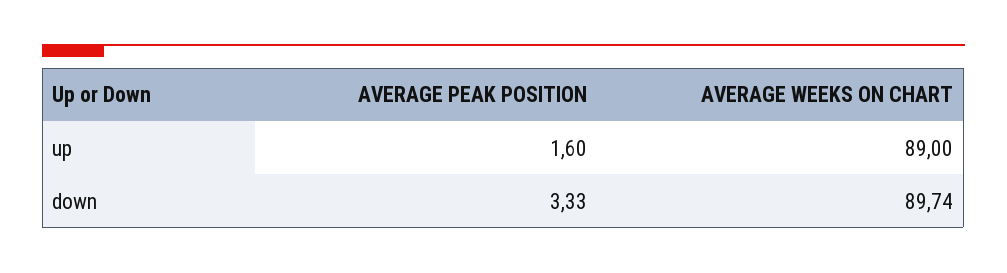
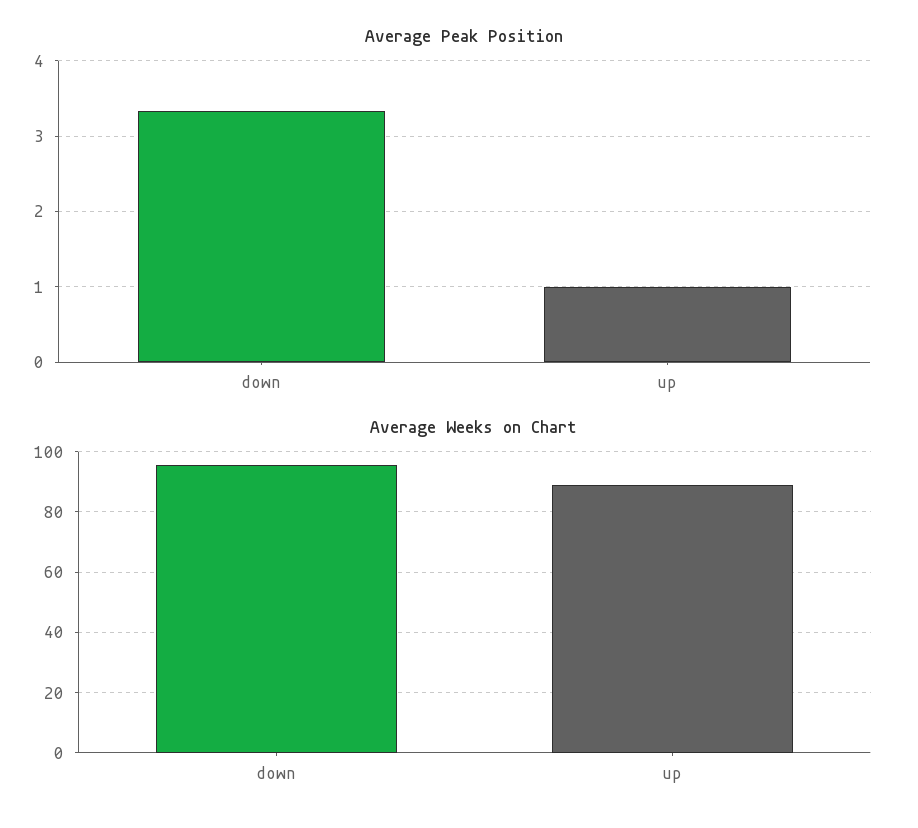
AVERAGE PEAK POSITION, up: 1.6 -> 1
AVERAGE WEEKS ON CHART, down: 89.74 -> 96

